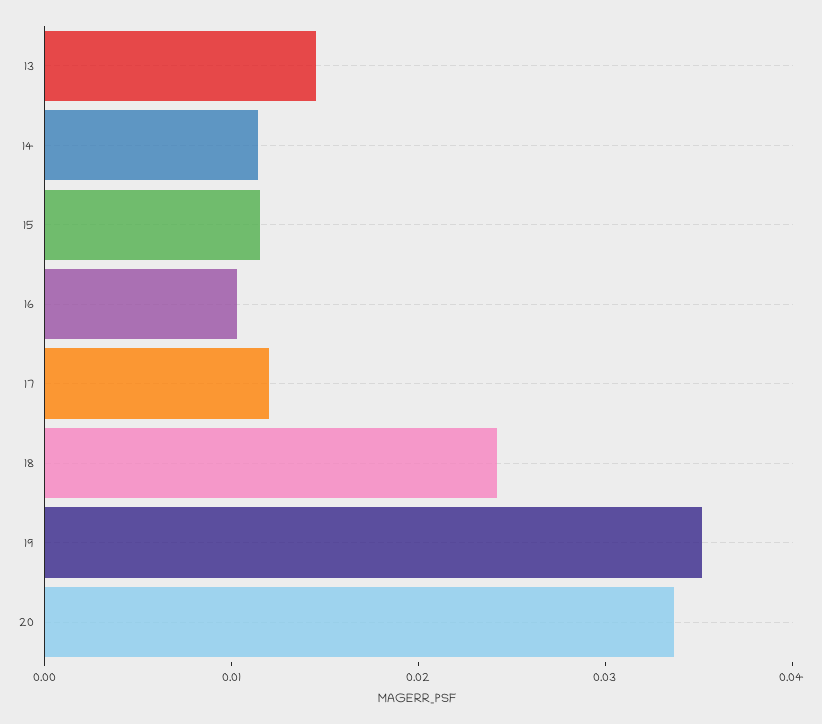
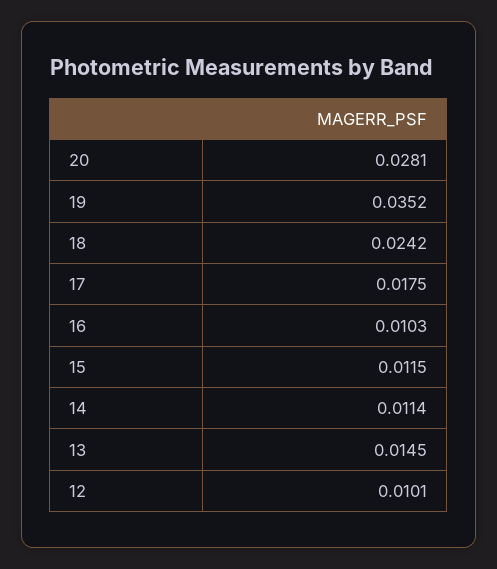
17: 0.012 -> 0.0175
20: 0.034 -> 0.0281
12: none -> 0.0101

